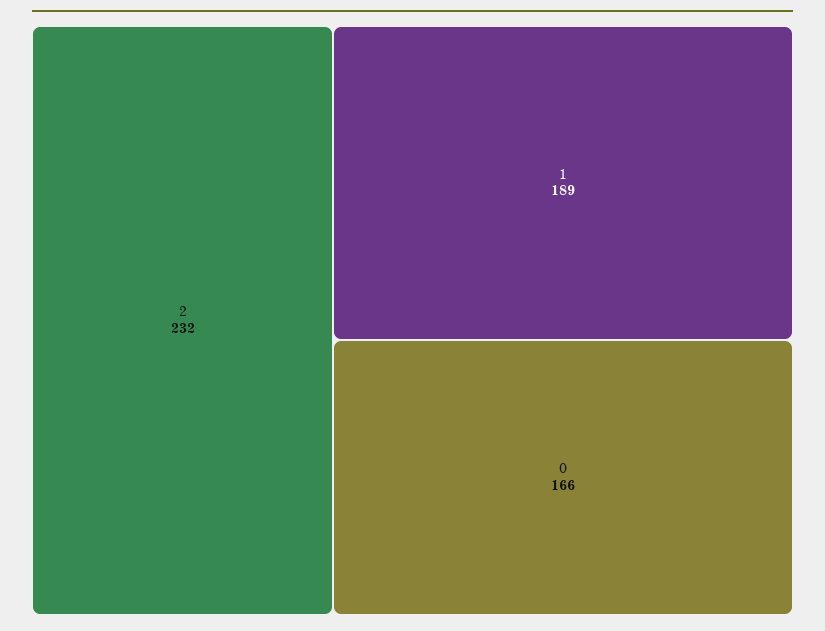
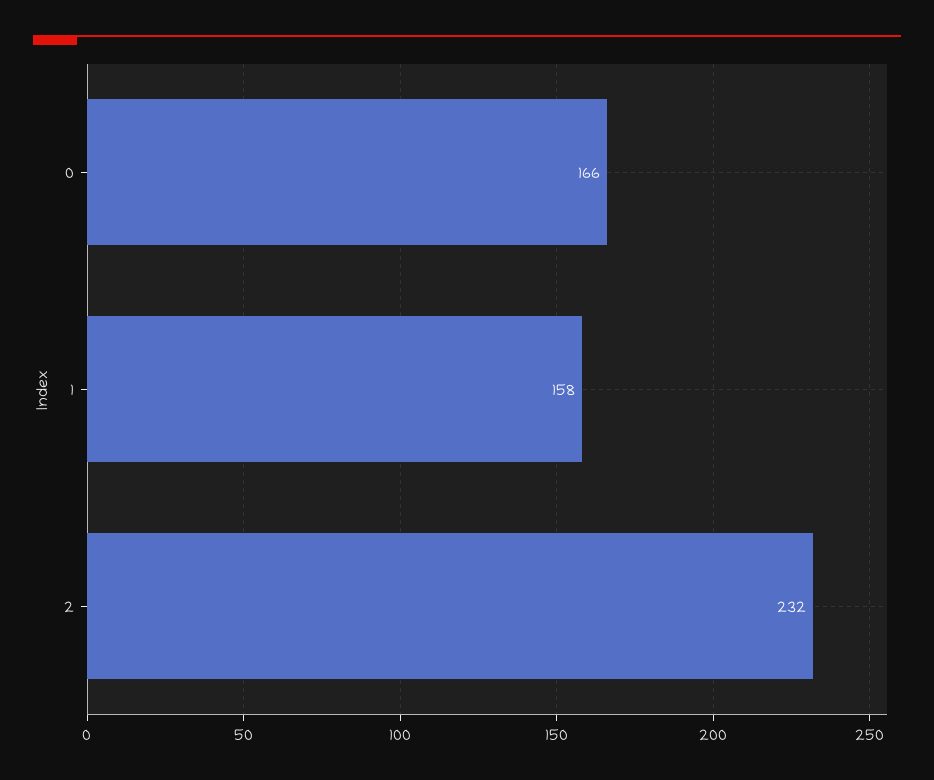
1: 189 -> 158

